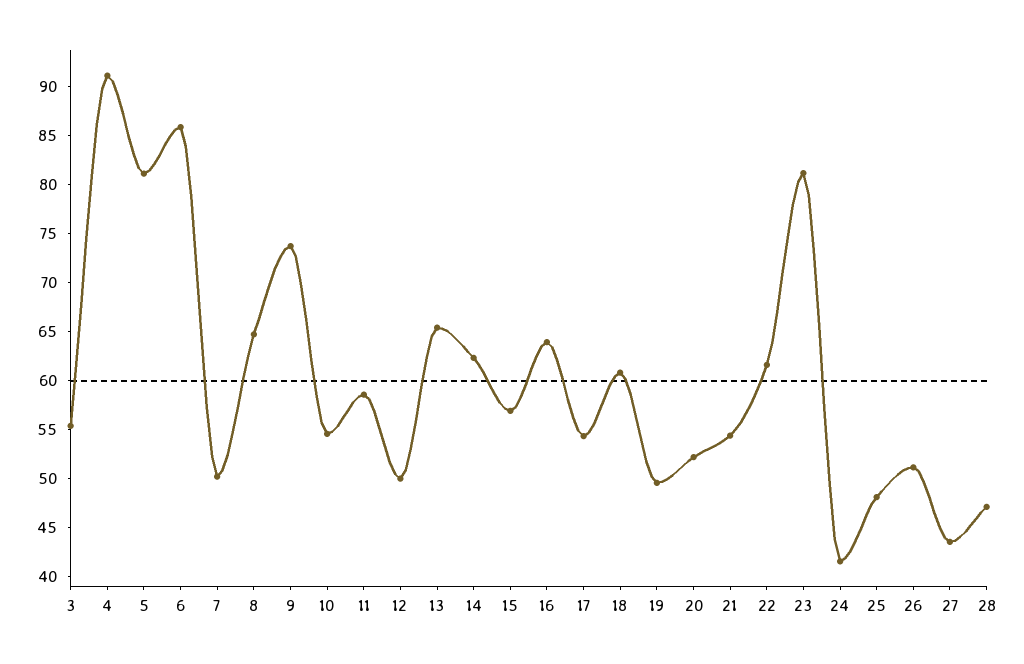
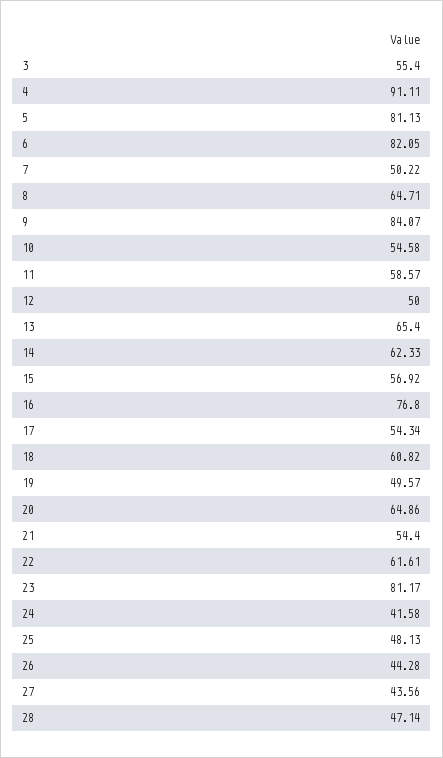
6: 86 -> 82.05
9: 74 -> 84.07
16: 64 -> 76.8
20: 52 -> 64.86
26: 51 -> 44.28

